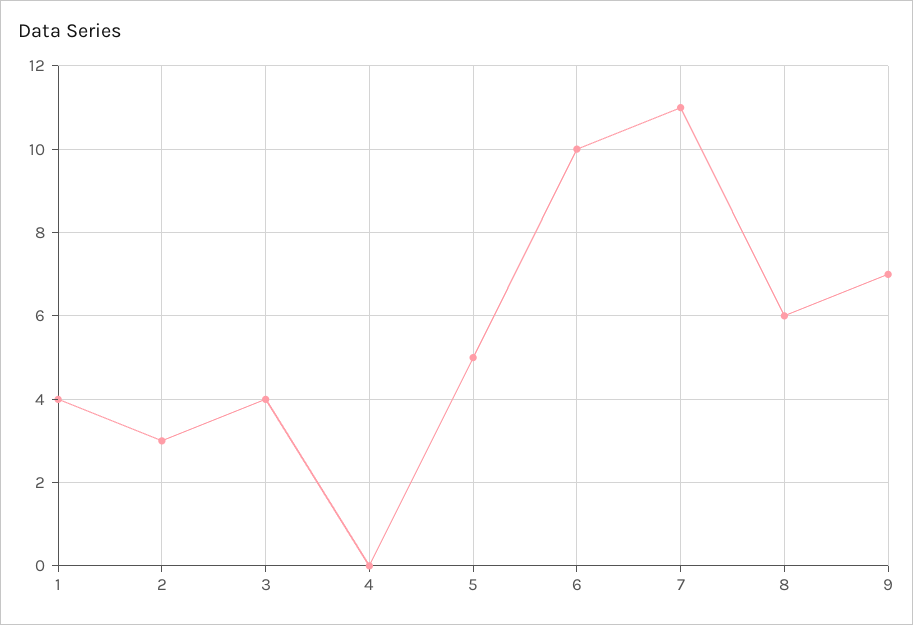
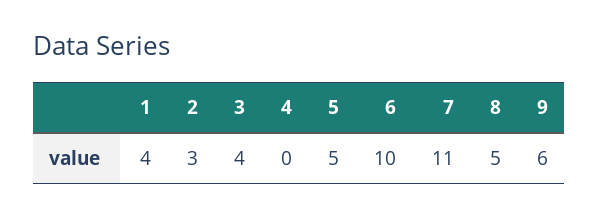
8: 6 -> 5
9: 7 -> 6

